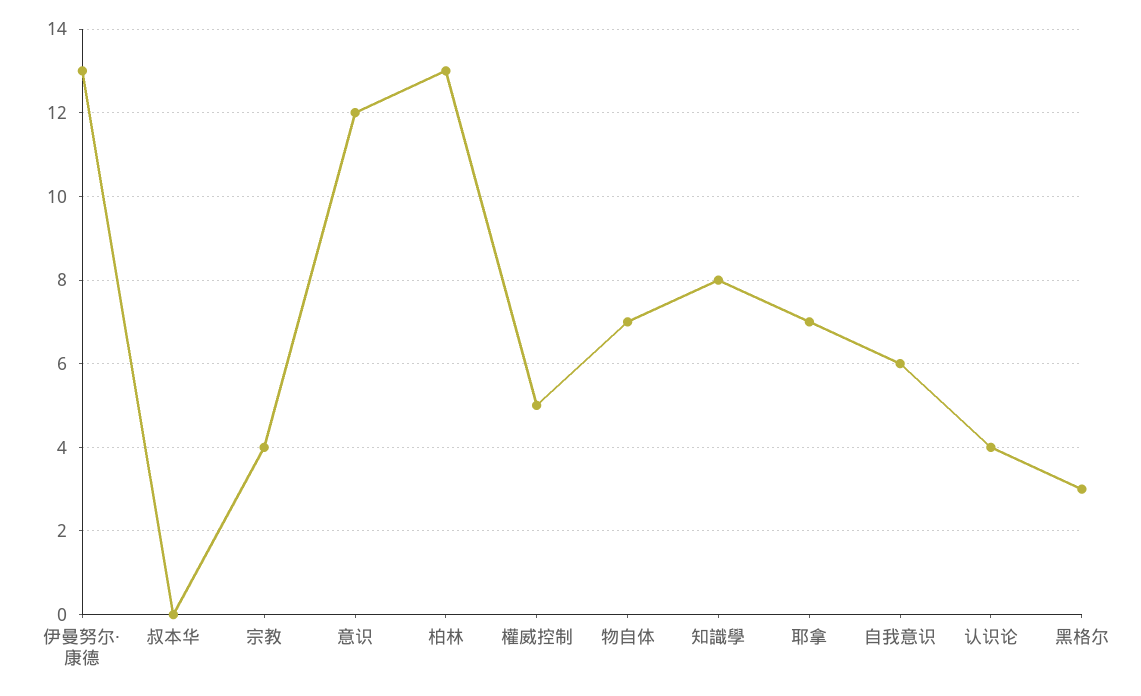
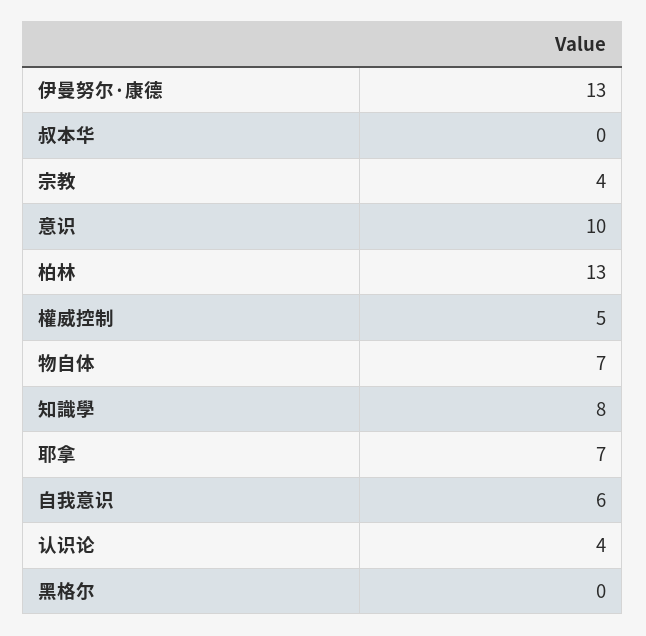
意识: 12 -> 10
黑格尔: 3 -> 0

